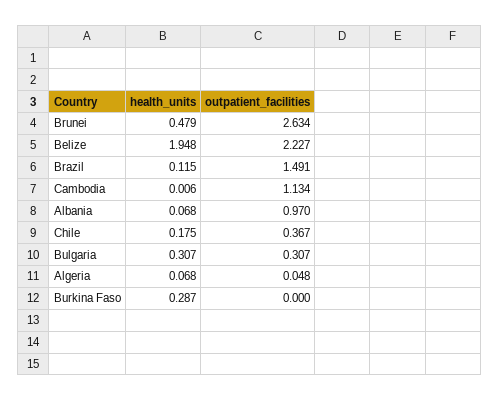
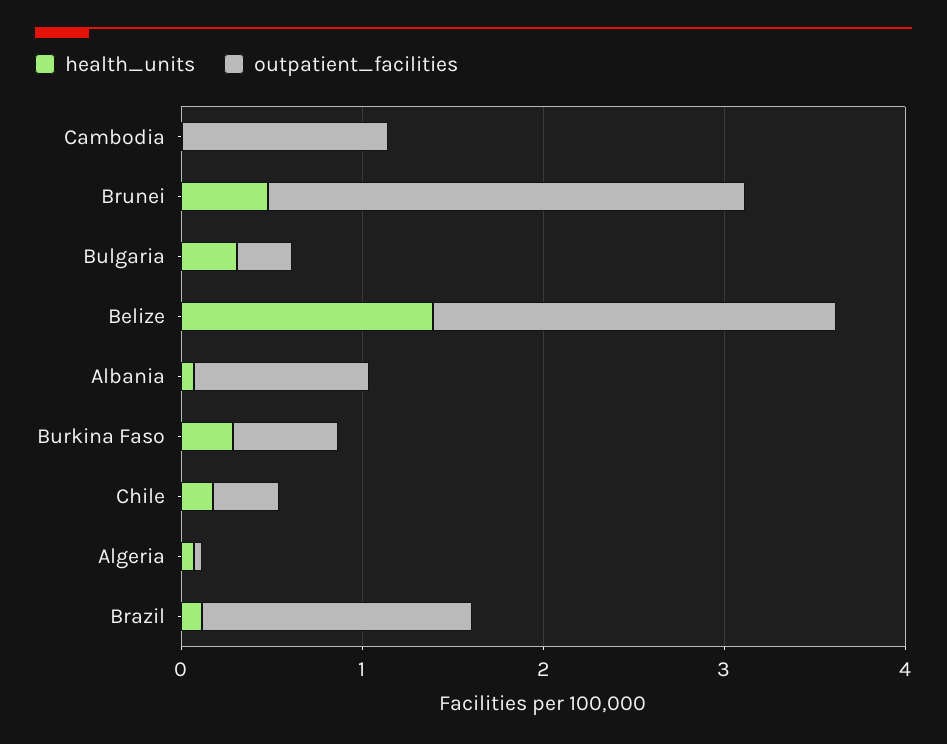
health_units, Belize: 1.948 -> 1.4
outpatient_facilities, Burkina Faso: 0 -> 0.6

